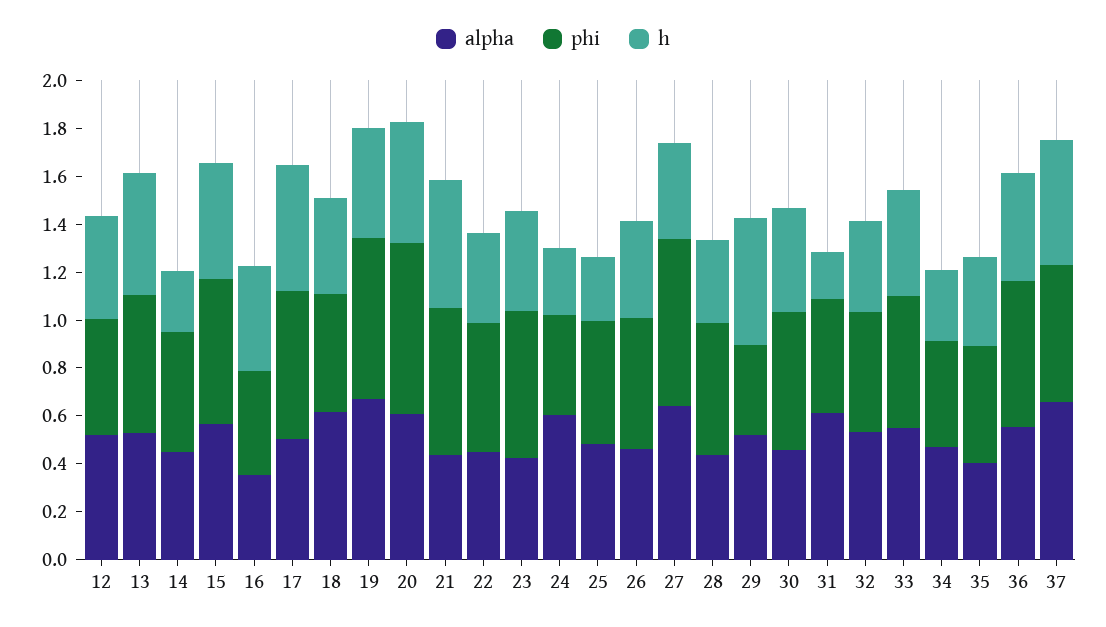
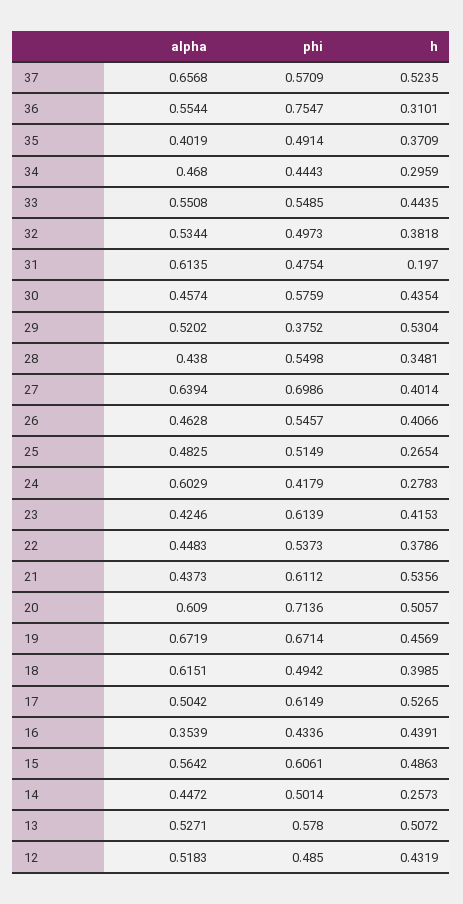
phi, 36: 0.6 -> 0.7547
h, 36: 0.45 -> 0.3101

